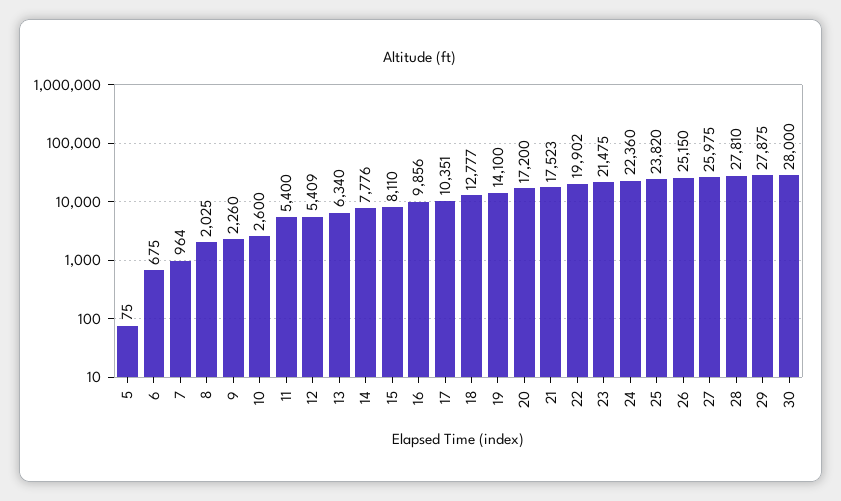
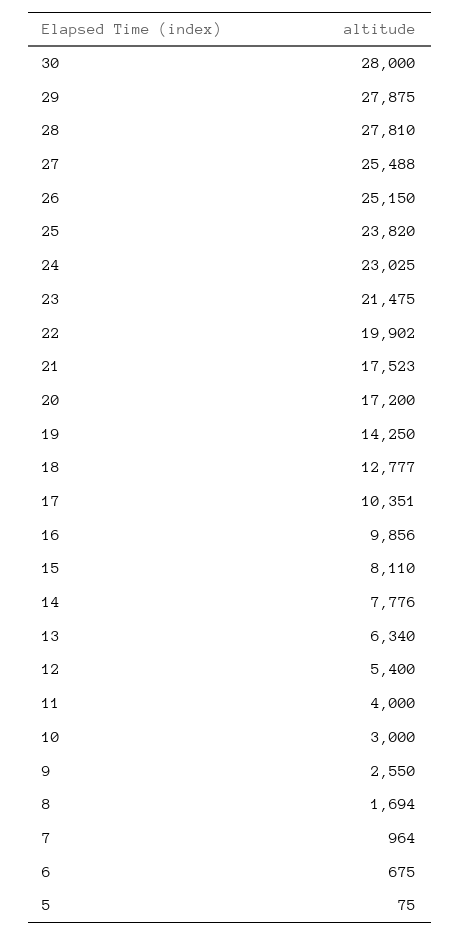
8: 2025 -> 1694
9: 2260 -> 2550
10: 2600 -> 3000
11: 5400 -> 4000
12: 5409 -> 5400
19: 14100 -> 14250
24: 22360 -> 23025
27: 25975 -> 25488

